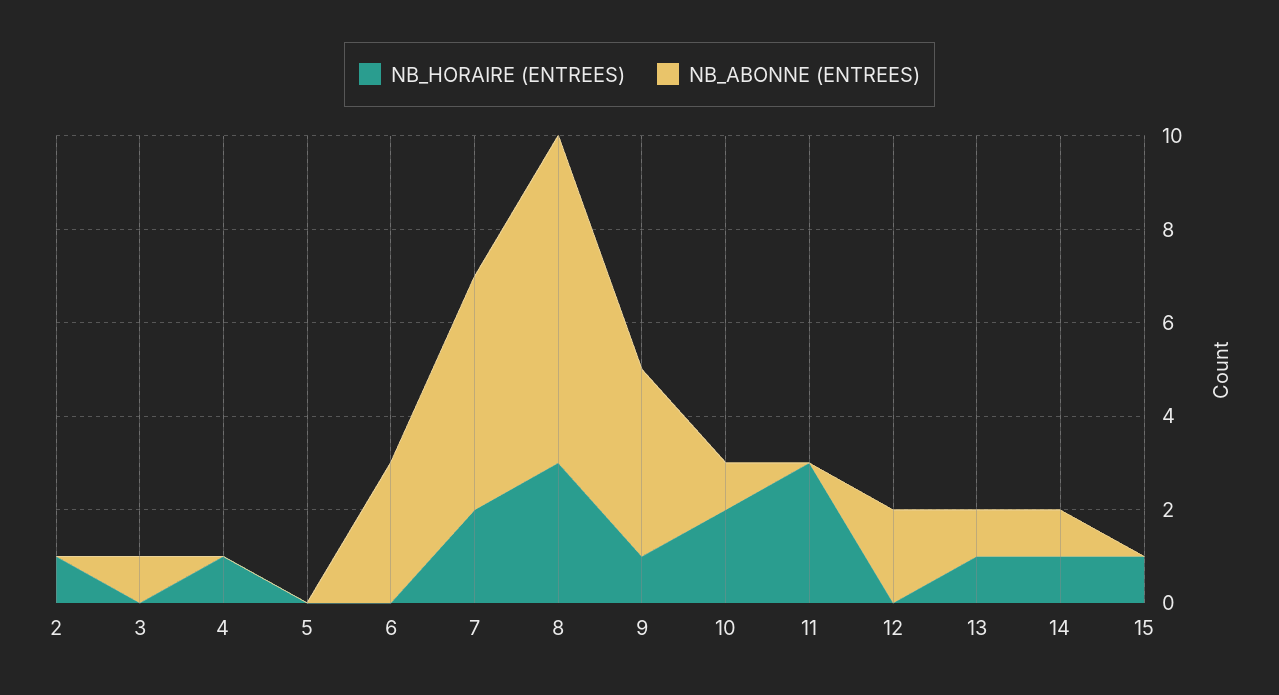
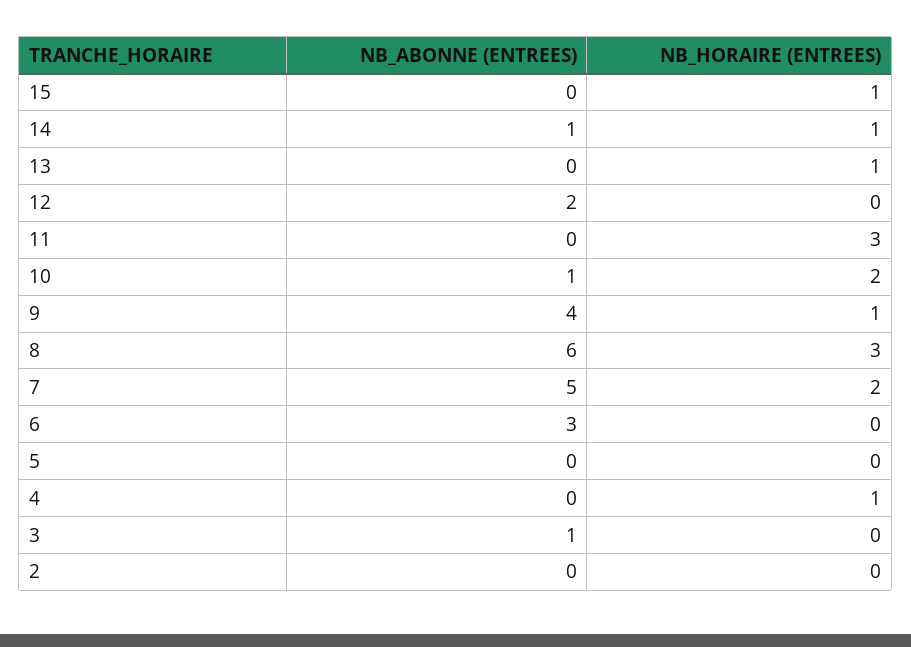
NB_HORAIRE (ENTREES), 2: 1 -> 0
NB_ABONNE (ENTREES), 8: 7 -> 6
NB_ABONNE (ENTREES), 13: 1 -> 0

